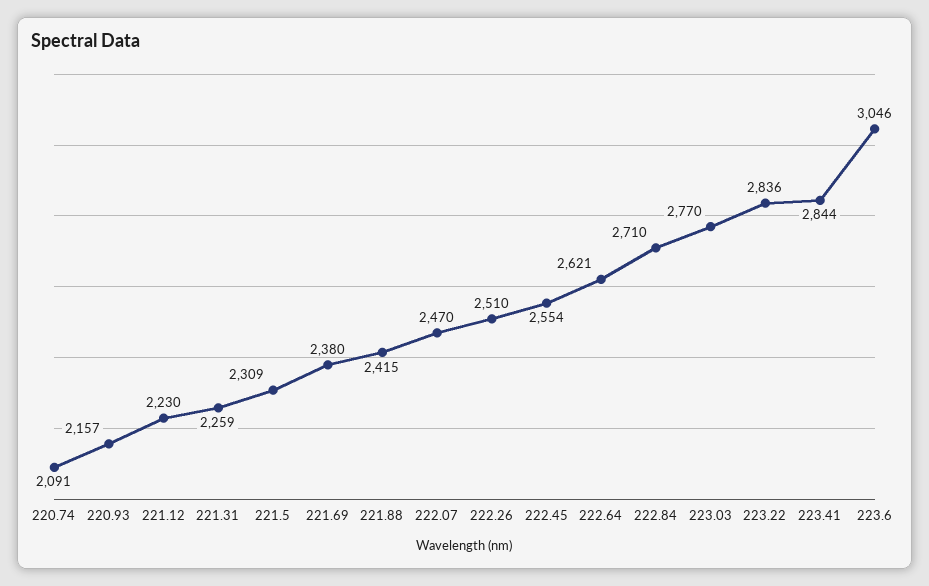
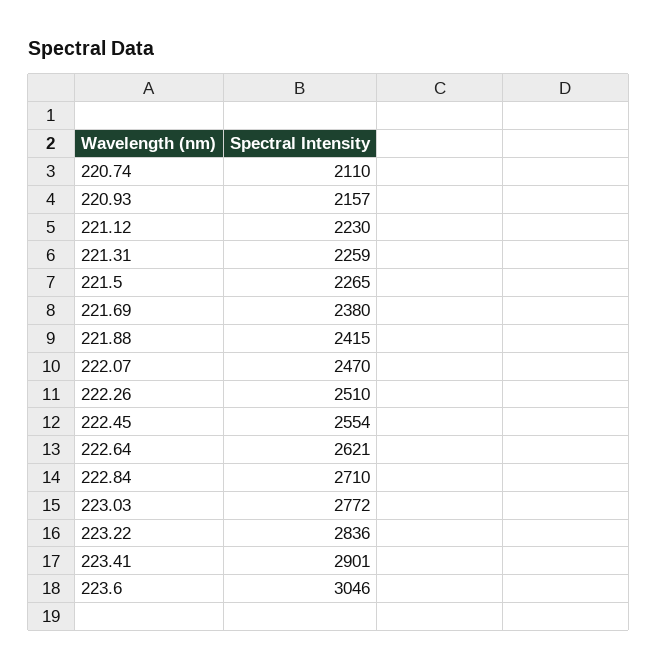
220.74: 2091 -> 2110
221.5: 2309 -> 2265
223.03: 2770 -> 2772
223.41: 2844 -> 2901

